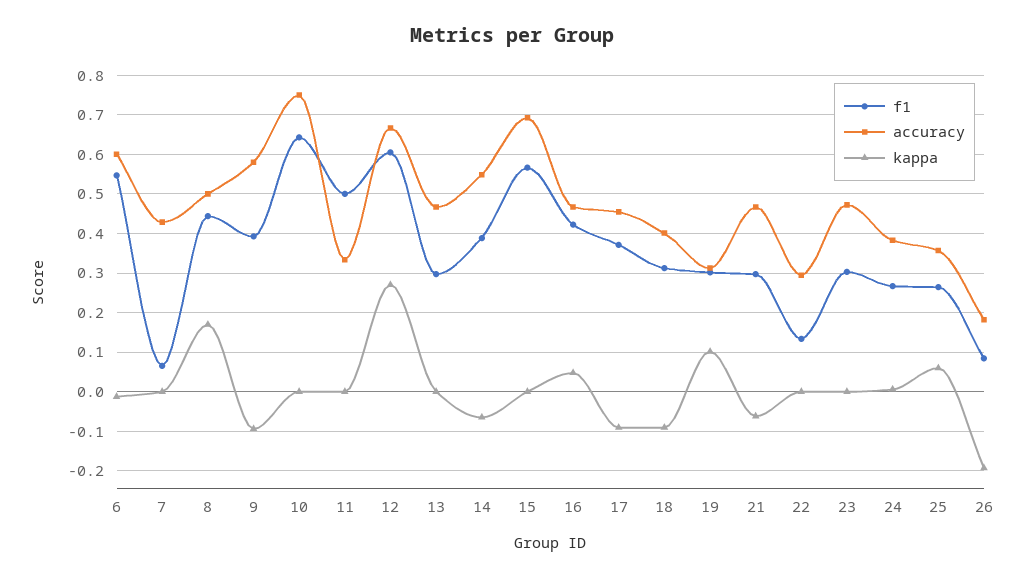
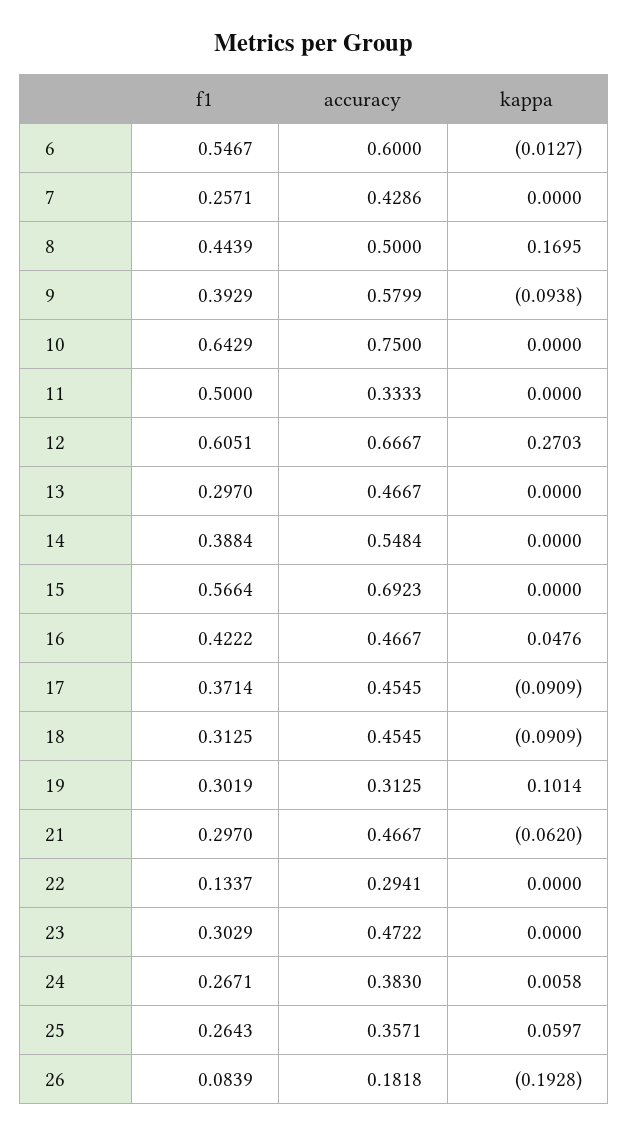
f1, 7: 0.06 -> 0.2571
kappa, 14: -0.06 -> 0
accuracy, 18: 0.4 -> 0.4545

